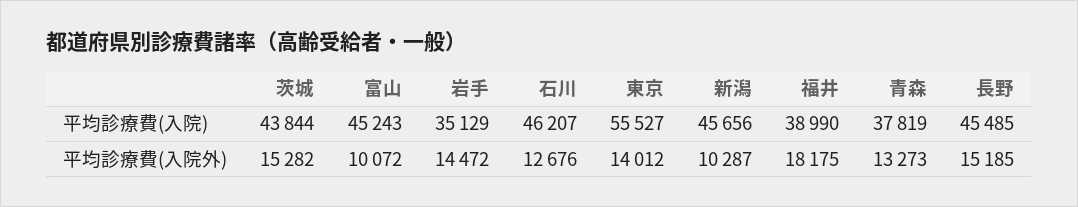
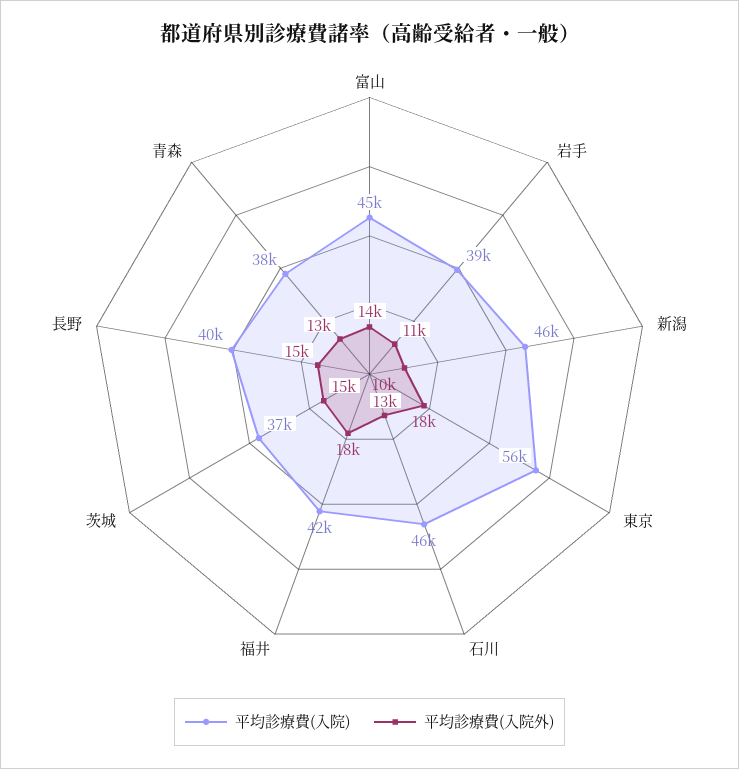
平均診療費(入院), 茨城: 43844 -> 37000
平均診療費(入院), 岩手: 35129 -> 39000
平均診療費(入院), 福井: 38990 -> 42000
平均診療費(入院), 長野: 45485 -> 40000
平均診療費(入院外), 富山: 10072 -> 14000
平均診療費(入院外), 岩手: 14472 -> 11000
平均診療費(入院外), 東京: 14012 -> 18000

